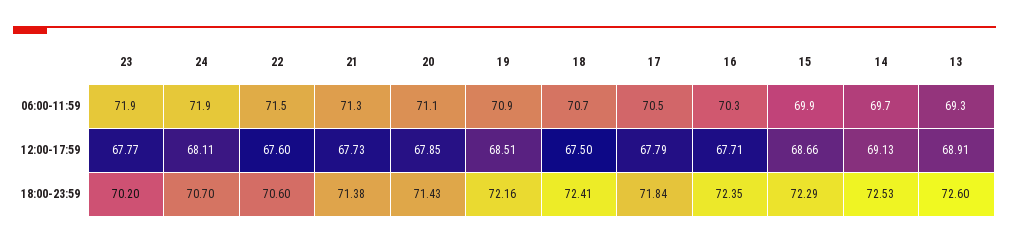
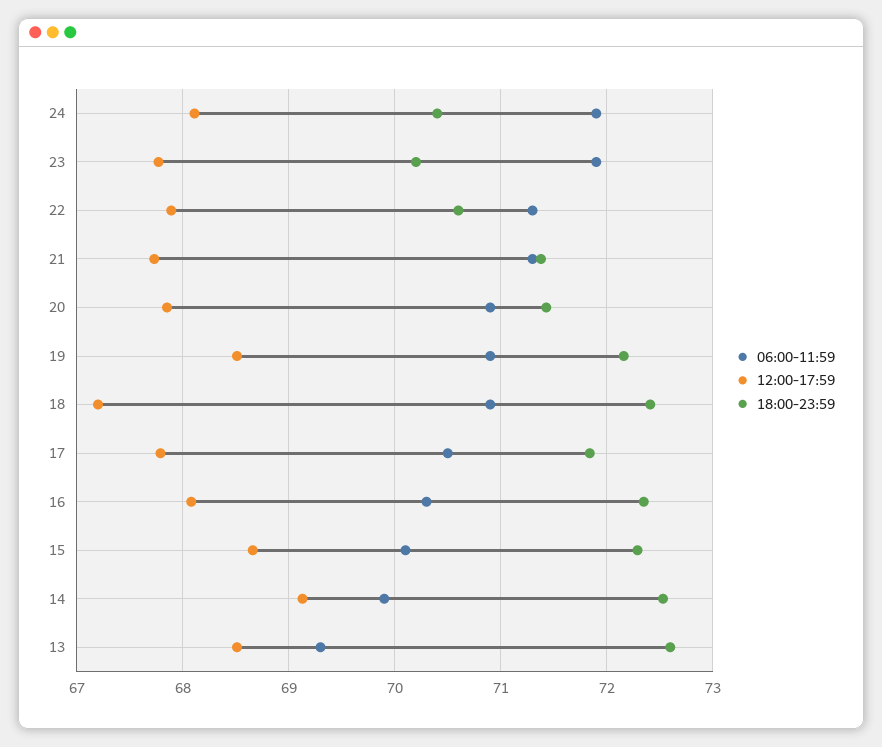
06:00-11:59, 22: 71.5 -> 71.3
06:00-11:59, 20: 71.1 -> 70.9
06:00-11:59, 18: 70.7 -> 70.9
06:00-11:59, 15: 69.9 -> 70.1
06:00-11:59, 14: 69.7 -> 69.9
12:00-17:59, 22: 67.6 -> 67.9
12:00-17:59, 18: 67.5 -> 67.2
12:00-17:59, 16: 67.71 -> 68.1
12:00-17:59, 13: 68.91 -> 68.5
18:00-23:59, 24: 70.7 -> 70.4

